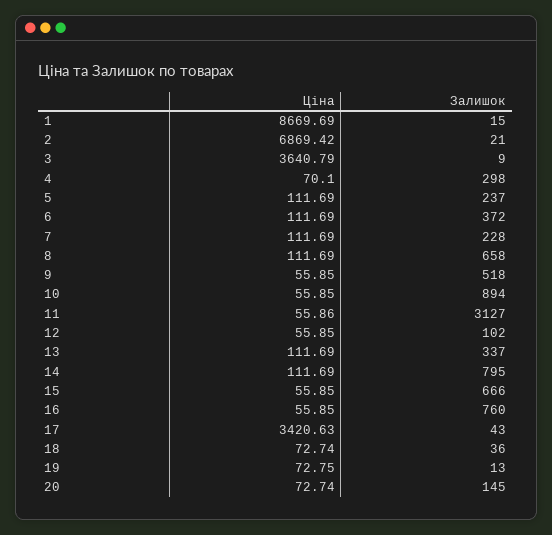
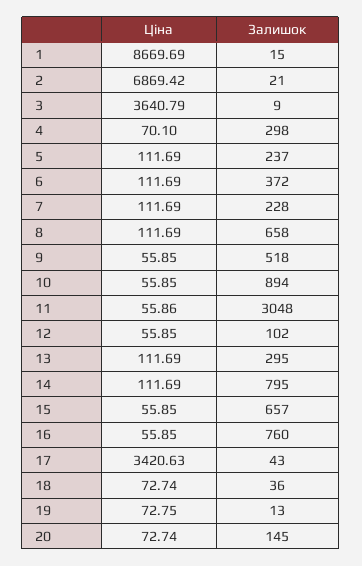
Залишок, 11: 3127 -> 3048
Залишок, 13: 337 -> 295
Залишок, 15: 666 -> 657

